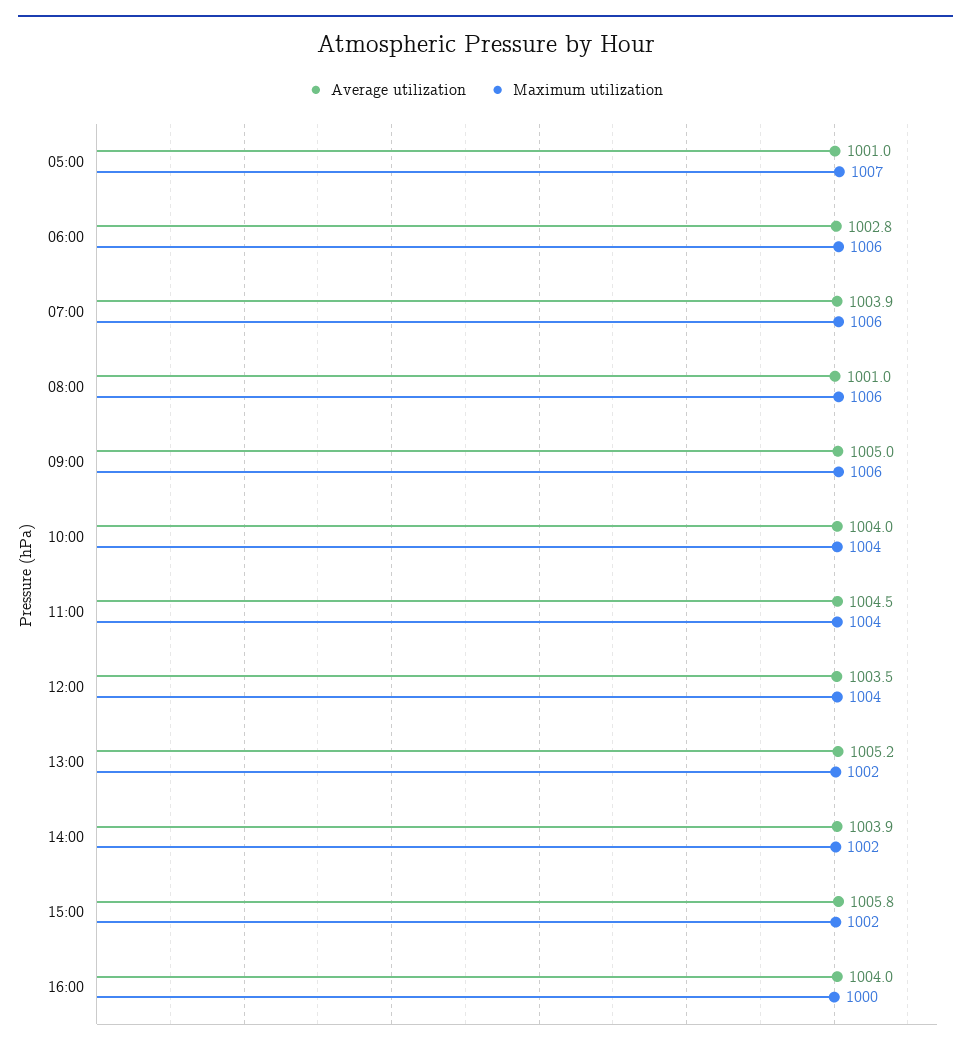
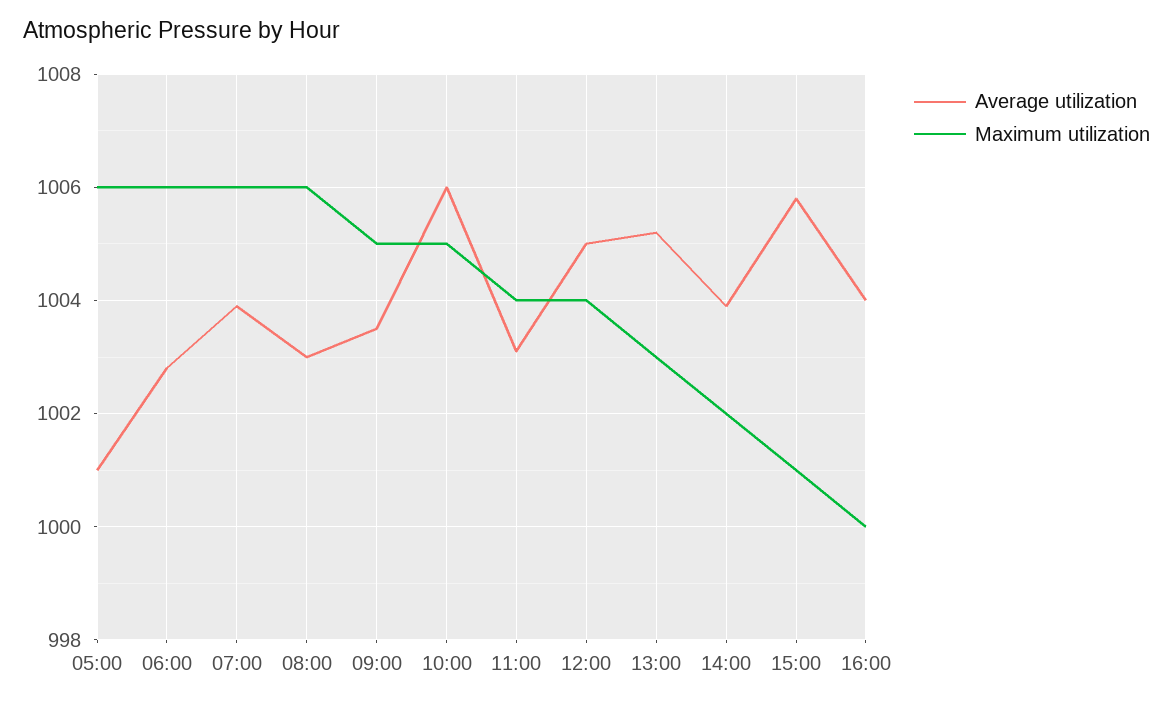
Maximum utilization, 05:00: 1007 -> 1006
Average utilization, 08:00: 1001 -> 1003
Average utilization, 09:00: 1005 -> 1003.5
Maximum utilization, 09:00: 1006 -> 1005
Average utilization, 10:00: 1004 -> 1006
Maximum utilization, 10:00: 1004 -> 1005
Average utilization, 11:00: 1004.5 -> 1003
Average utilization, 12:00: 1003.5 -> 1005
Maximum utilization, 13:00: 1002 -> 1003
Maximum utilization, 15:00: 1002 -> 1001

